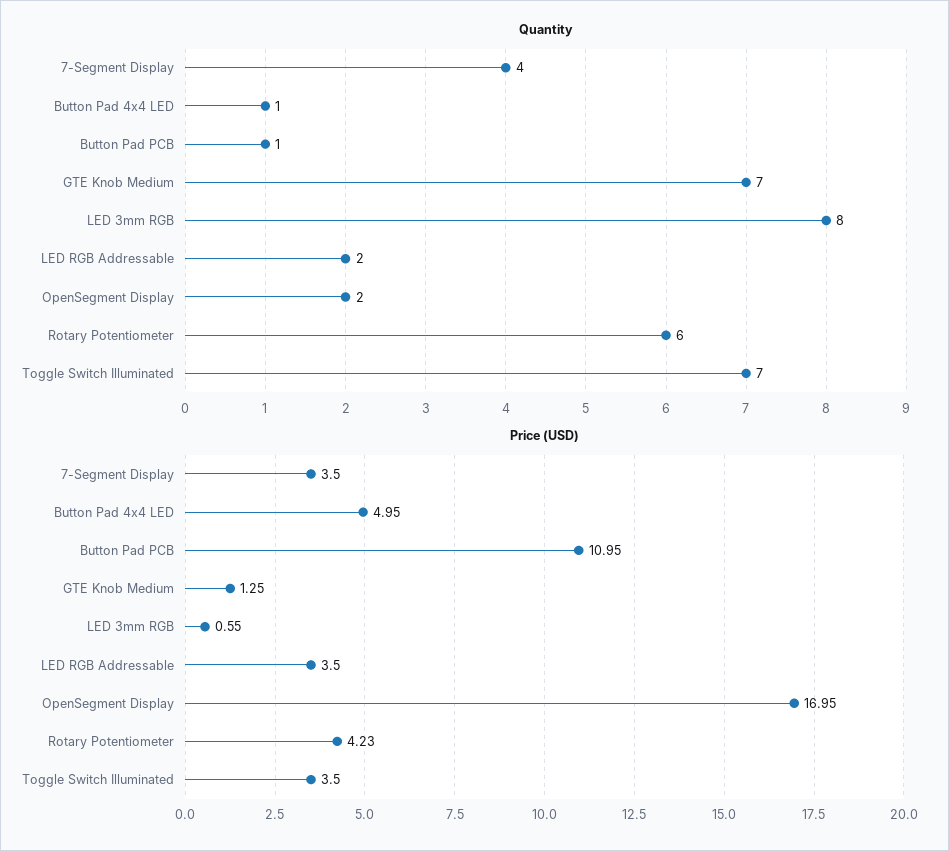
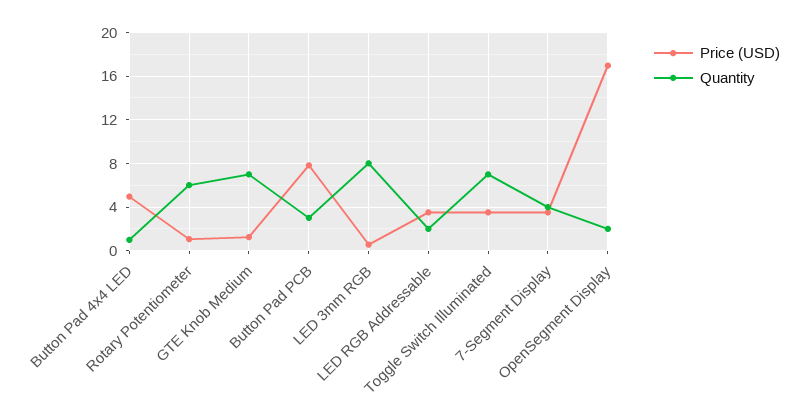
Quantity, Button Pad PCB: 1 -> 3
Price (USD), Button Pad PCB: 10.95 -> 8
Price (USD), Rotary Potentiometer: 4.23 -> 1

